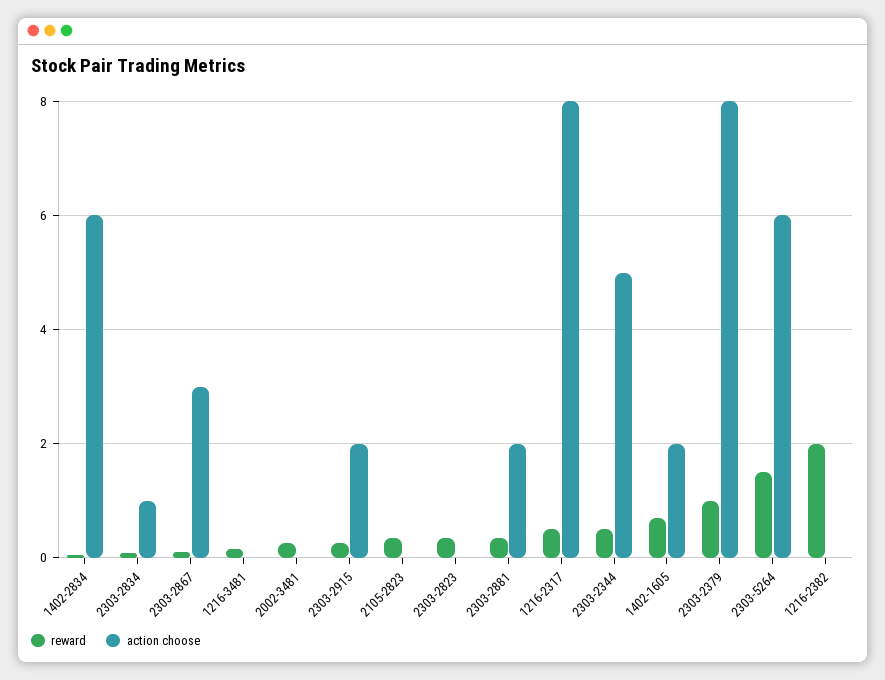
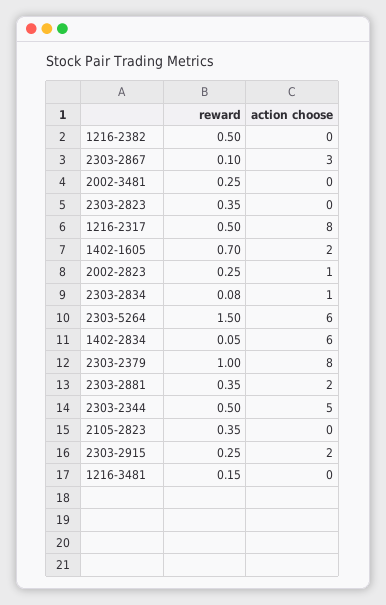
reward, 1216-2382: 2 -> 0.5
reward, 2002-2823: none -> 0.25
action choose, 2002-2823: none -> 1

